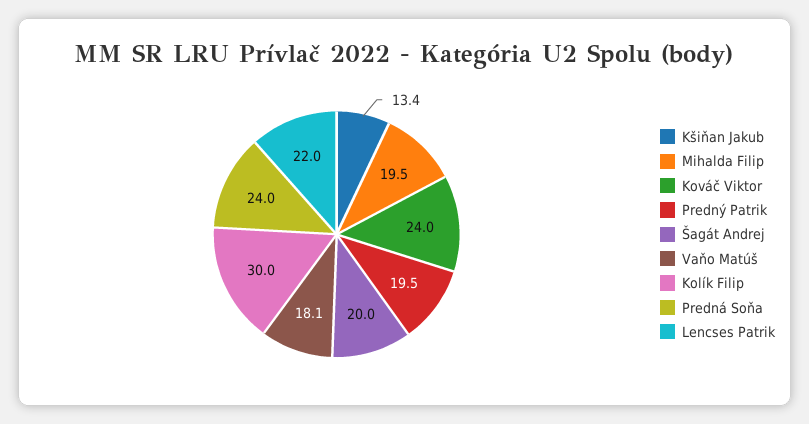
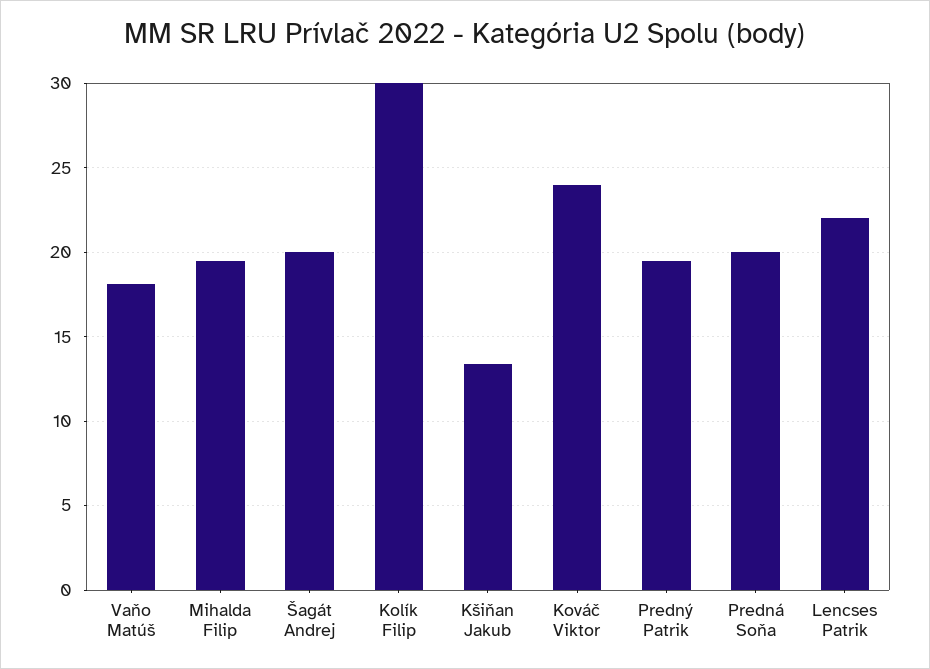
Predná Soňa: 24 -> 20

